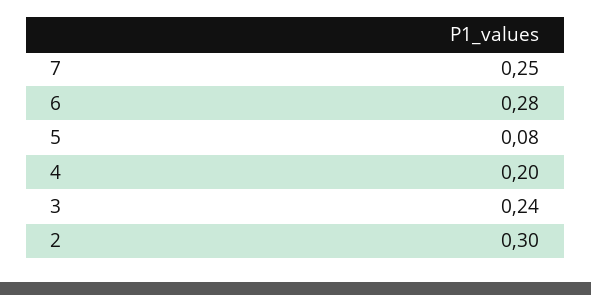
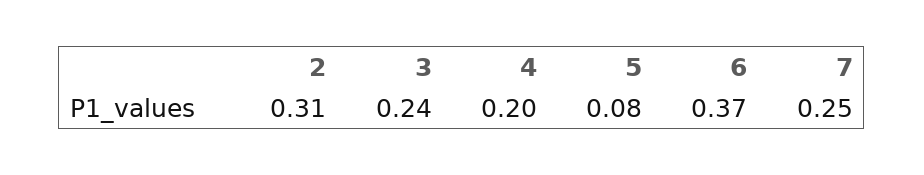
6: 0.28 -> 0.37
2: 0.3 -> 0.31

